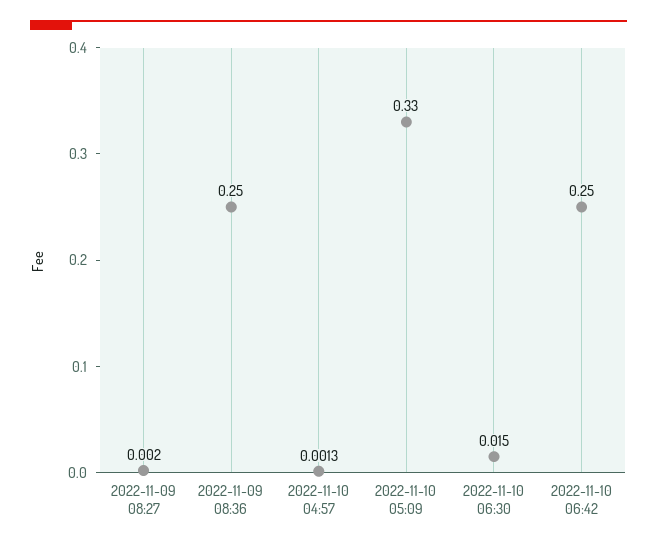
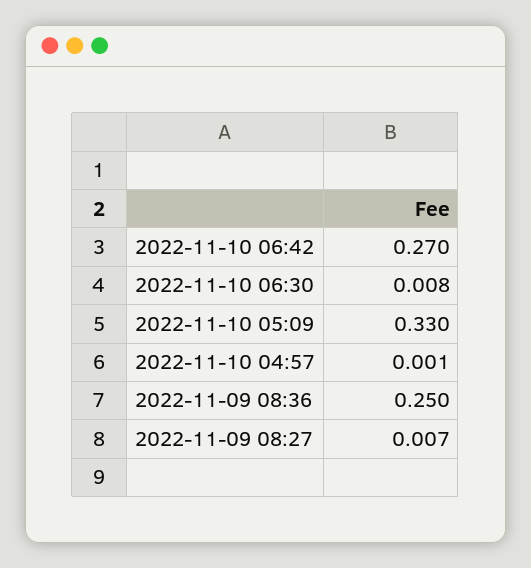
2022-11-09 08:27: 0.002 -> 0.007
2022-11-10 06:30: 0.015 -> 0.008
2022-11-10 06:42: 0.25 -> 0.27

